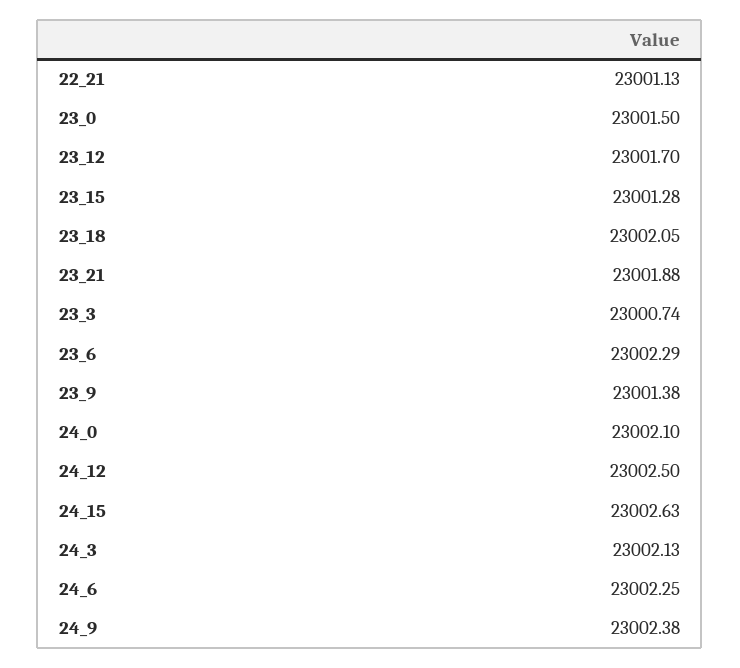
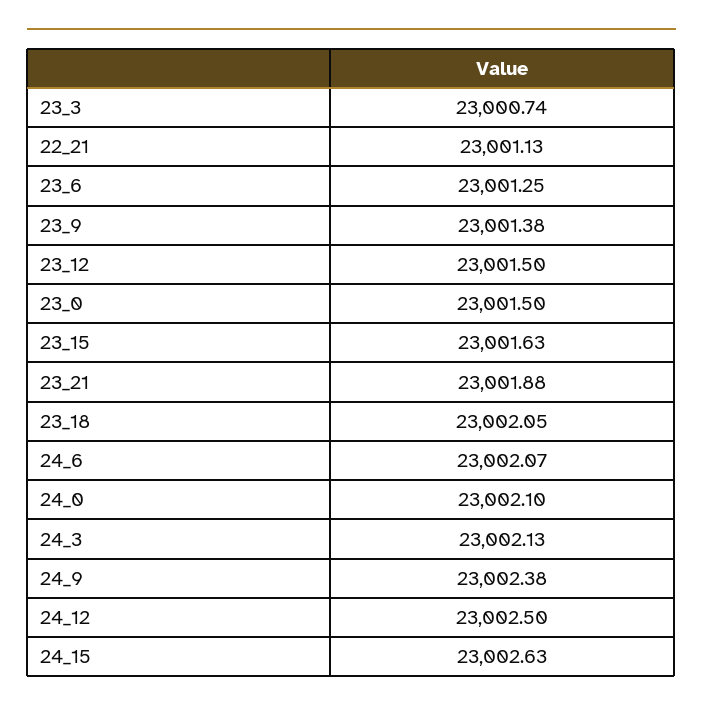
23_12: 23001.7 -> 23001.5
23_15: 23001.28 -> 23001.63
23_6: 23002.29 -> 23001.25
24_6: 23002.25 -> 23002.07

